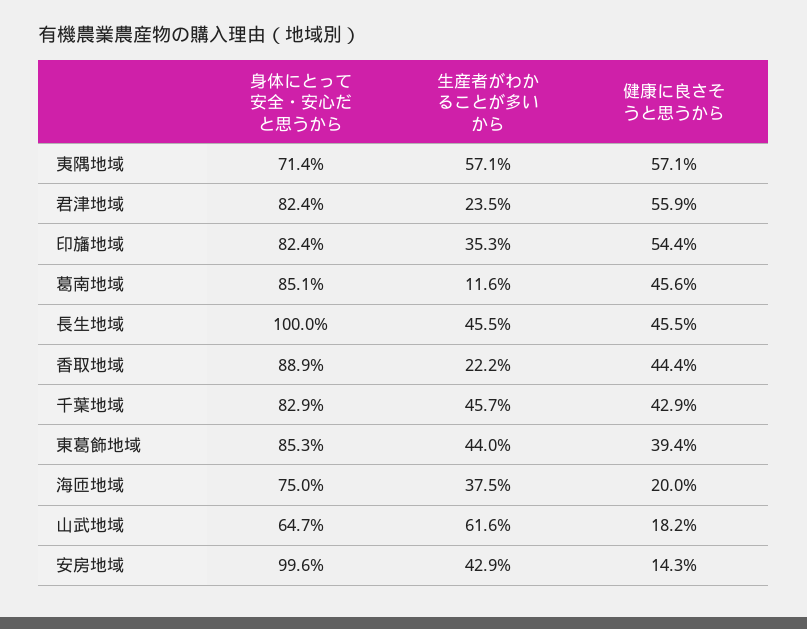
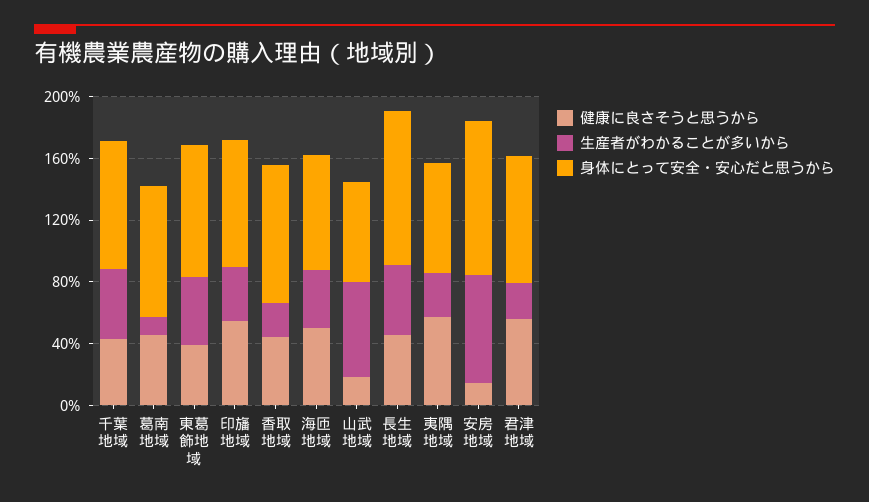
生産者がわかることが多いから, 夷隅地域: 57.1 -> 30
健康に良さそうと思うから, 海匝地域: 20 -> 50
生産者がわかることが多いから, 安房地域: 42.9 -> 70

